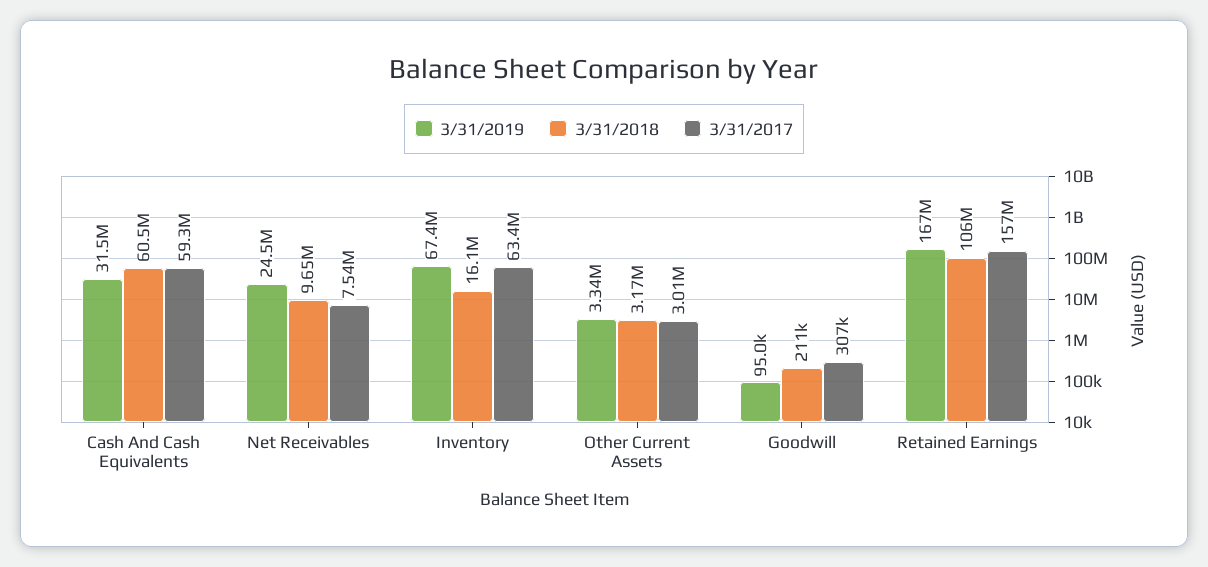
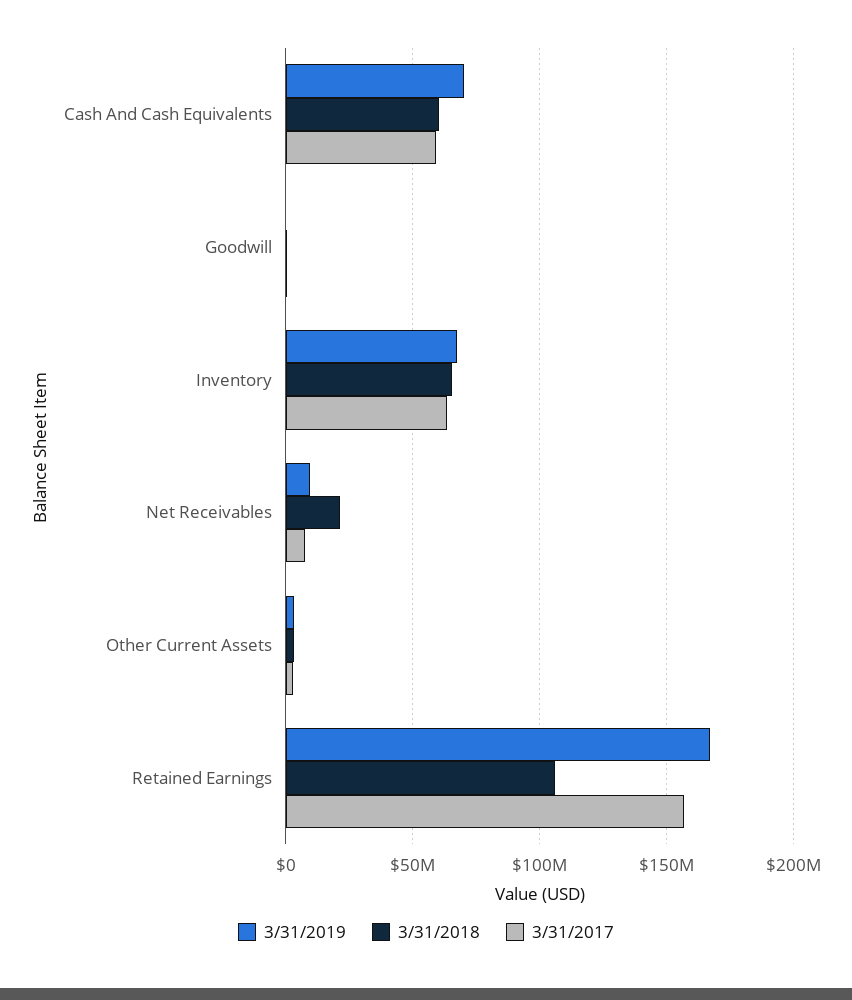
3/31/2019, Cash And Cash Equivalents: 31500000 -> 70000000
3/31/2019, Net Receivables: 24500000 -> 10000000
3/31/2018, Net Receivables: 9650000 -> 20000000
3/31/2018, Inventory: 16100000 -> 65000000

